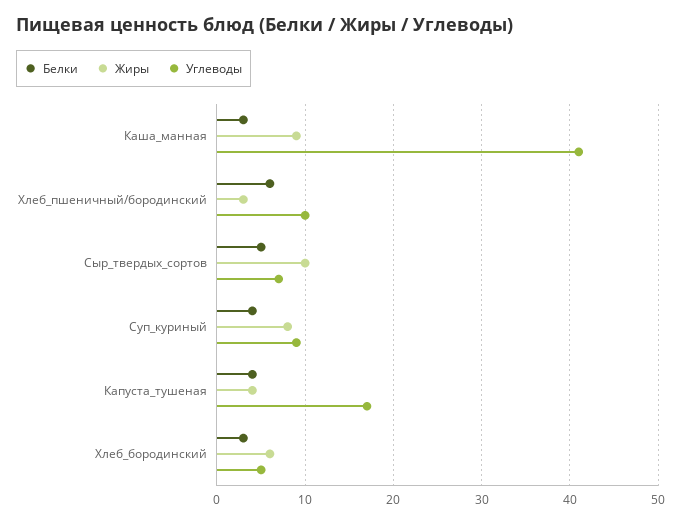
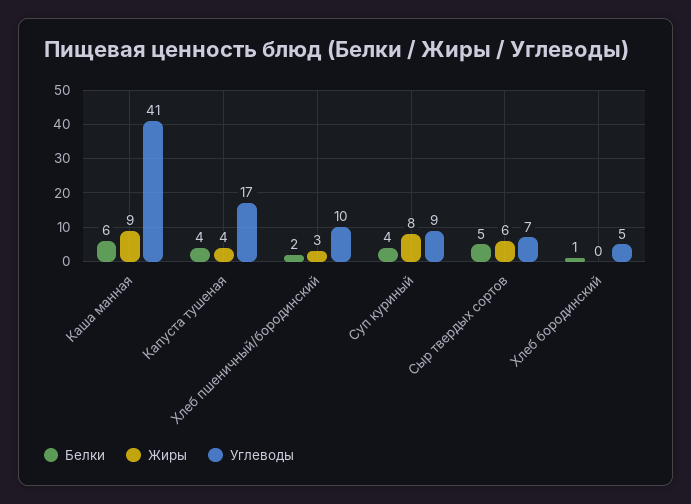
Белки, Каша_манная: 3 -> 6
Белки, Хлеб_пшеничный/бородинский: 6 -> 2
Жиры, Сыр_твердых_сортов: 10 -> 6
Белки, Хлеб_бородинский: 3 -> 1
Жиры, Хлеб_бородинский: 6 -> 0

